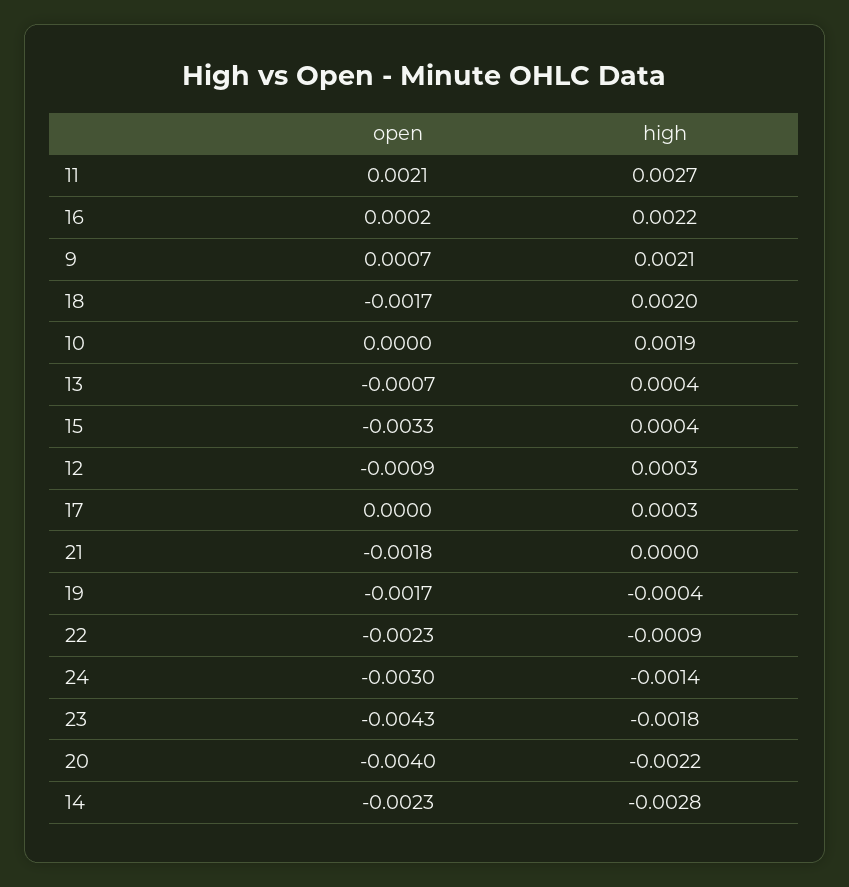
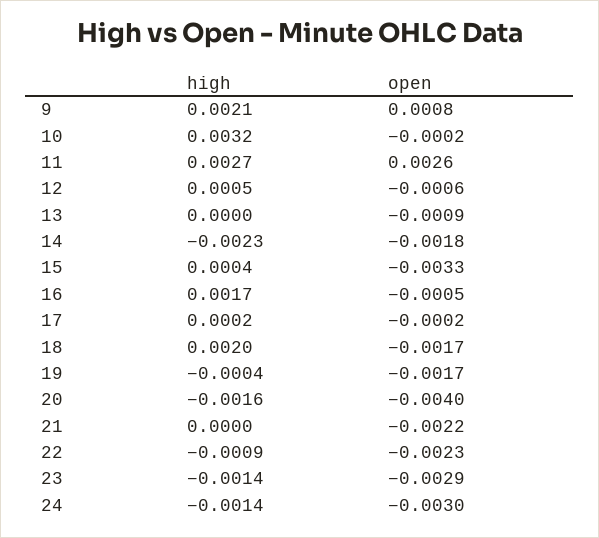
open, 11: 0.0021 -> 0.0026
open, 16: 0.0002 -> -0.0005
high, 16: 0.0022 -> 0.0017
open, 9: 0.0007 -> 0.0008
open, 10: 0 -> -0.0002
high, 10: 0.0019 -> 0.0032
open, 13: -0.0007 -> -0.0009
high, 13: 0.0004 -> 0
open, 12: -0.0009 -> -0.0006
high, 12: 0.0003 -> 0.0005
open, 17: 0 -> -0.0002
high, 17: 0.0003 -> 0.0002
open, 21: -0.0018 -> -0.0022
open, 23: -0.0043 -> -0.0029
high, 23: -0.0018 -> -0.0014
high, 20: -0.0022 -> -0.0016
open, 14: -0.0023 -> -0.0018
high, 14: -0.0028 -> -0.0023

